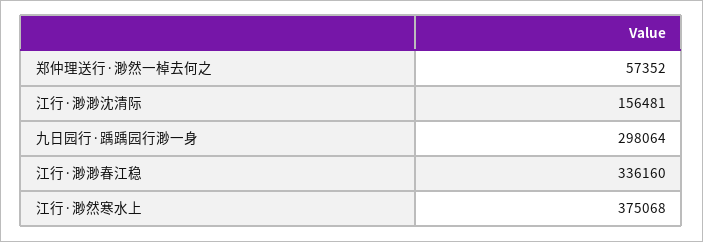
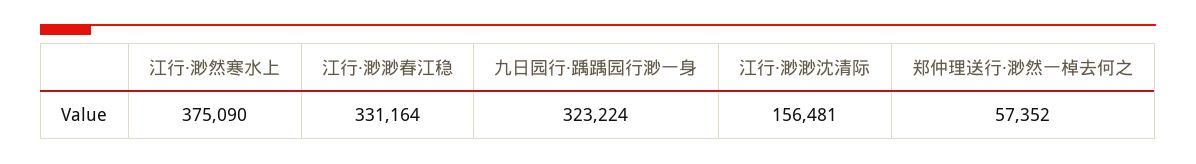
九日园行·踽踽园行渺一身: 298064 -> 323224
江行·渺渺春江稳: 336160 -> 331164
江行·渺然寒水上: 375068 -> 375090

